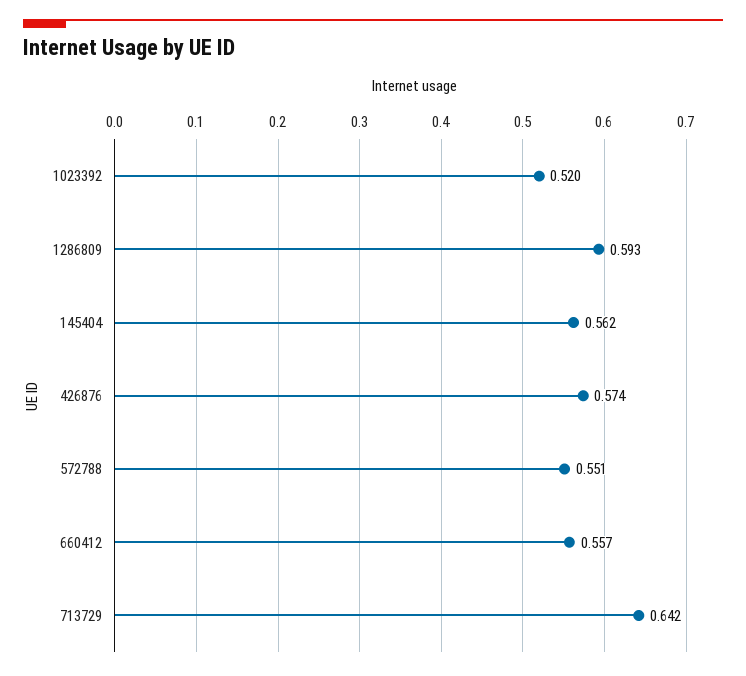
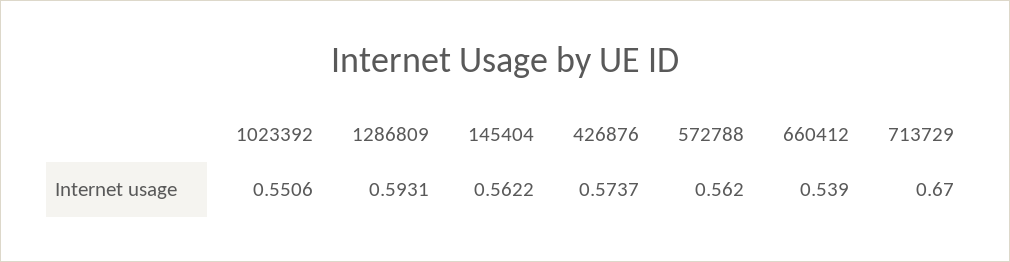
1023392: 0.52 -> 0.5506
572788: 0.551 -> 0.562
660412: 0.557 -> 0.539
713729: 0.642 -> 0.67

